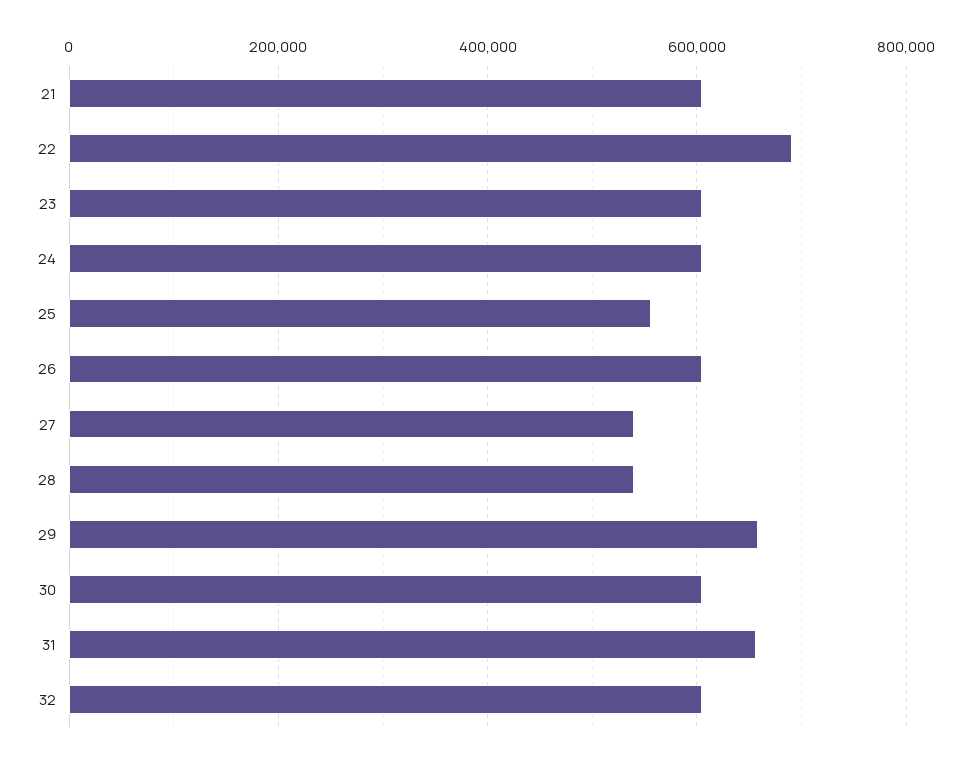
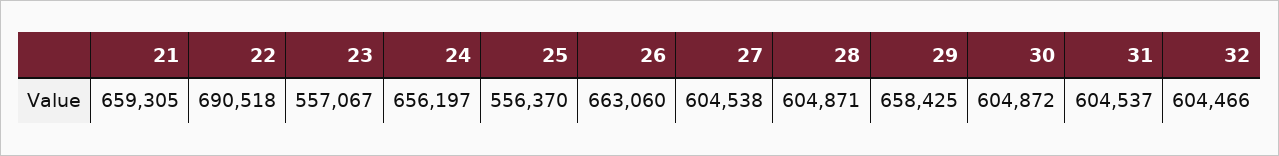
21: 600000 -> 659305
23: 600000 -> 557067
24: 600000 -> 656197
26: 600000 -> 663060
27: 540000 -> 604538
28: 540000 -> 604871
31: 660000 -> 604537

